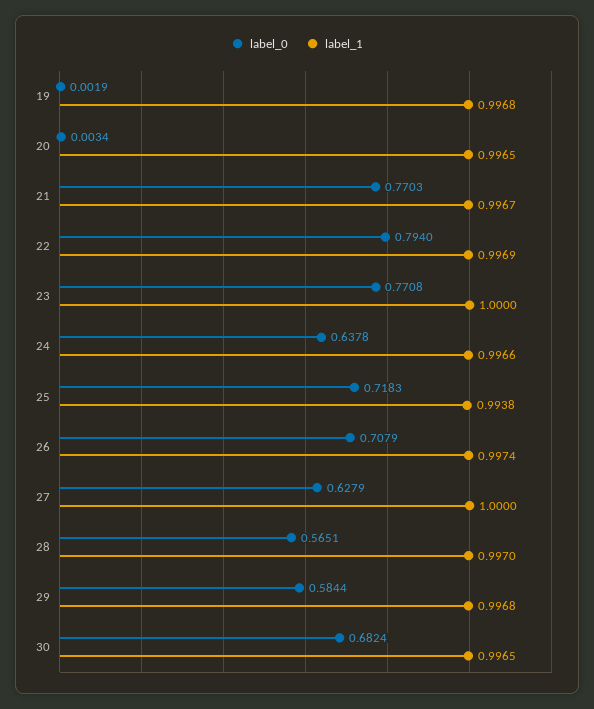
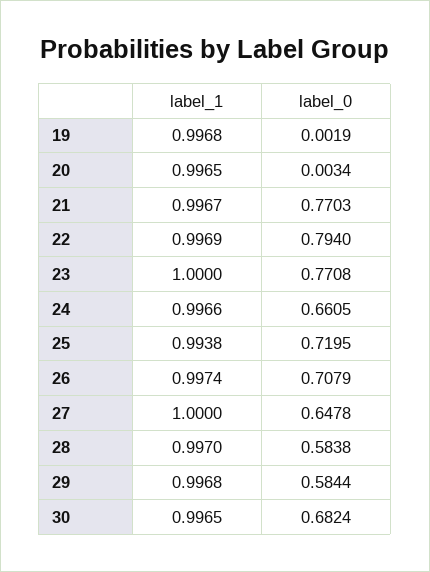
label_0, 24: 0.6378 -> 0.6605
label_0, 25: 0.7183 -> 0.7195
label_0, 27: 0.6279 -> 0.6478
label_0, 28: 0.5651 -> 0.5838

